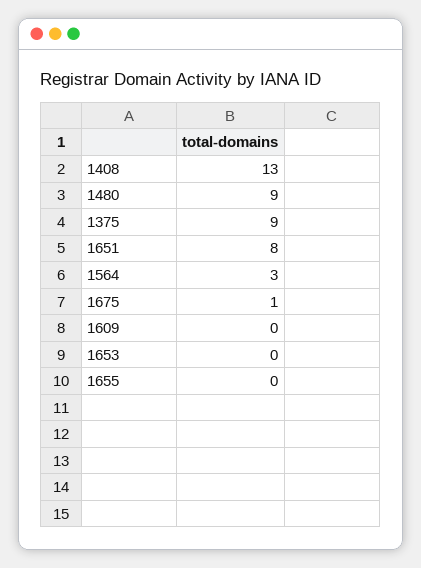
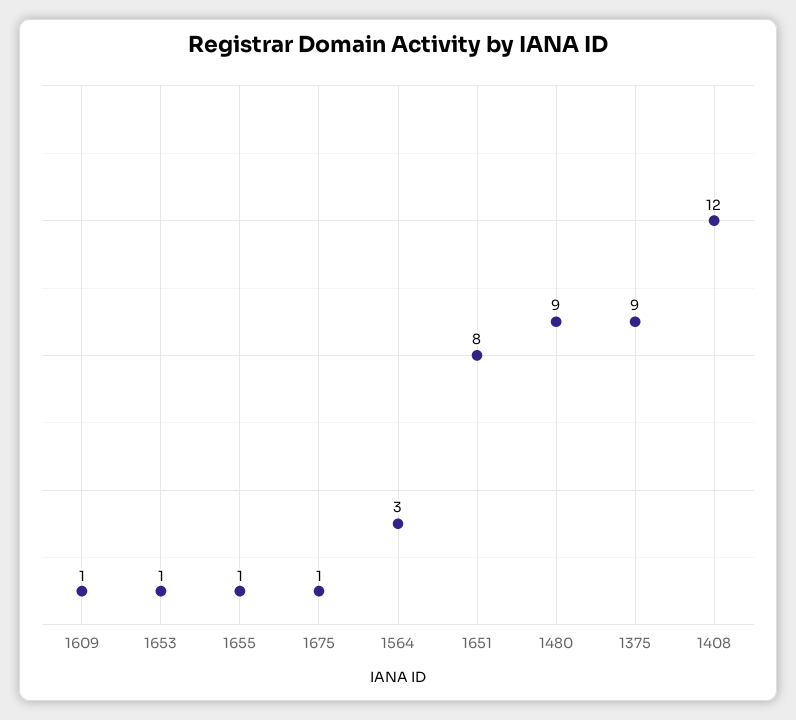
1408: 13 -> 12
1609: 0 -> 1
1653: 0 -> 1
1655: 0 -> 1

